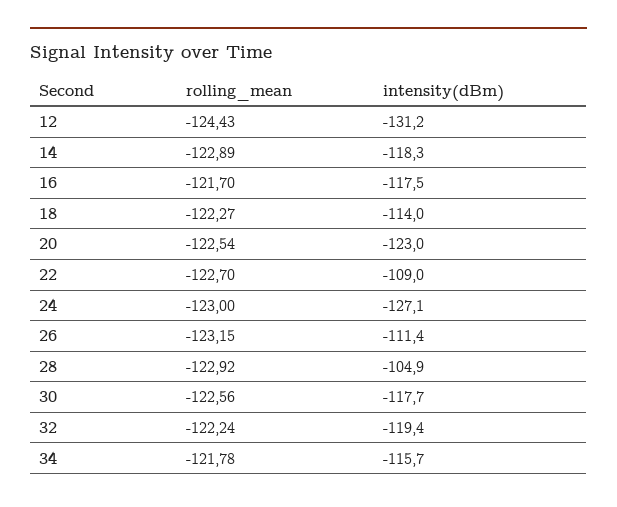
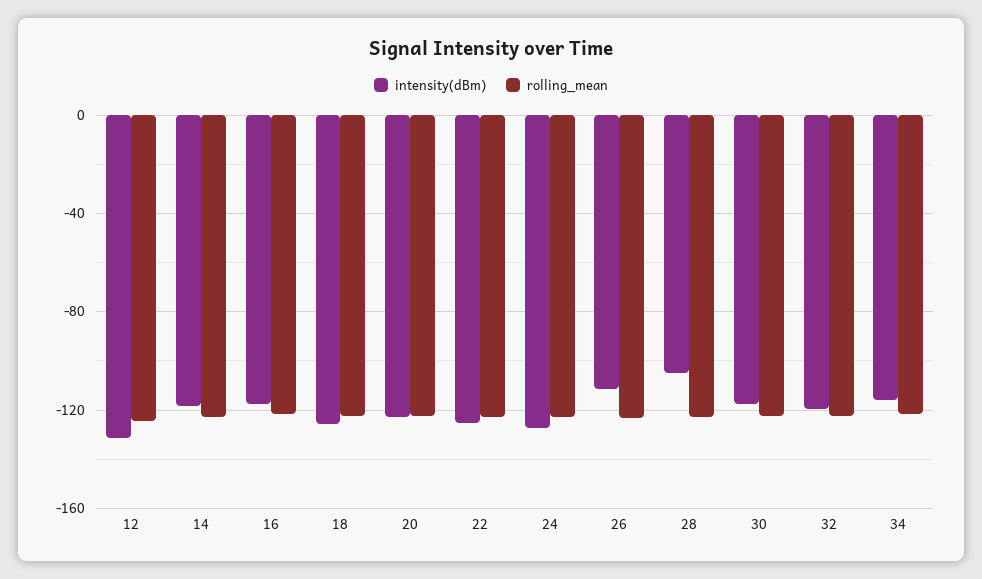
intensity(dBm), 18: -114 -> -125
intensity(dBm), 22: -109 -> -125

